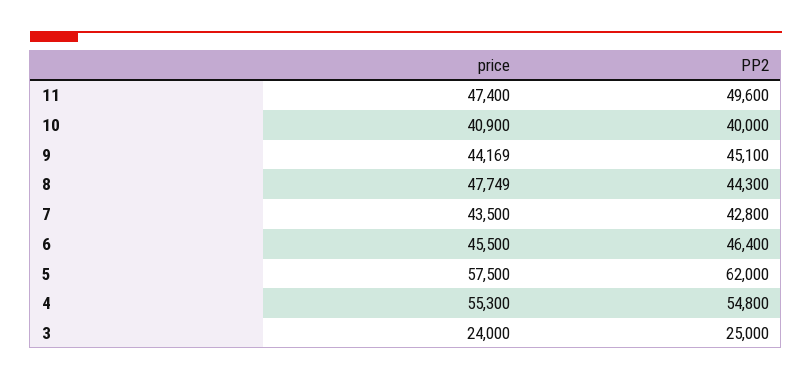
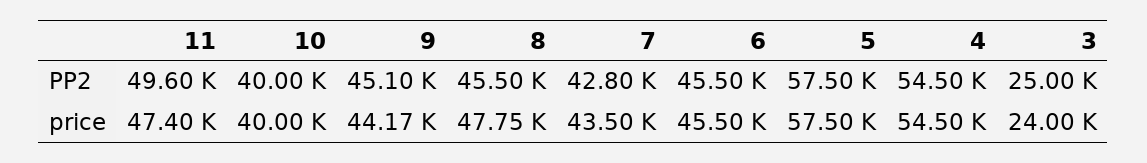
price, 10: 40900 -> 40000
PP2, 8: 44300 -> 45500
PP2, 6: 46400 -> 45500
PP2, 5: 62000 -> 57500
price, 4: 55300 -> 54500
PP2, 4: 54800 -> 54500

